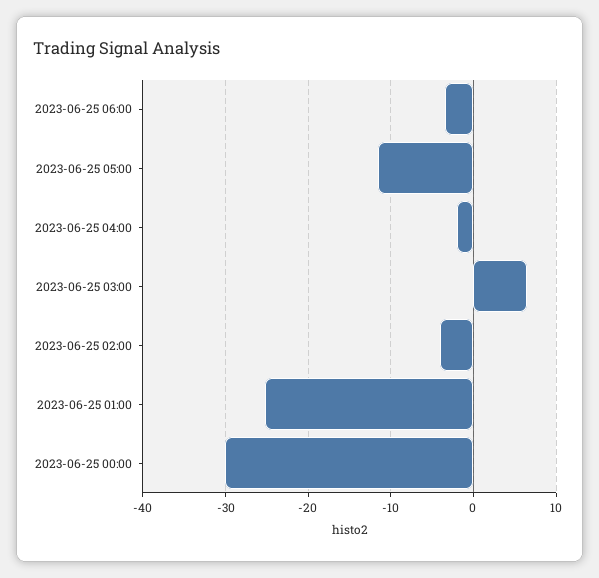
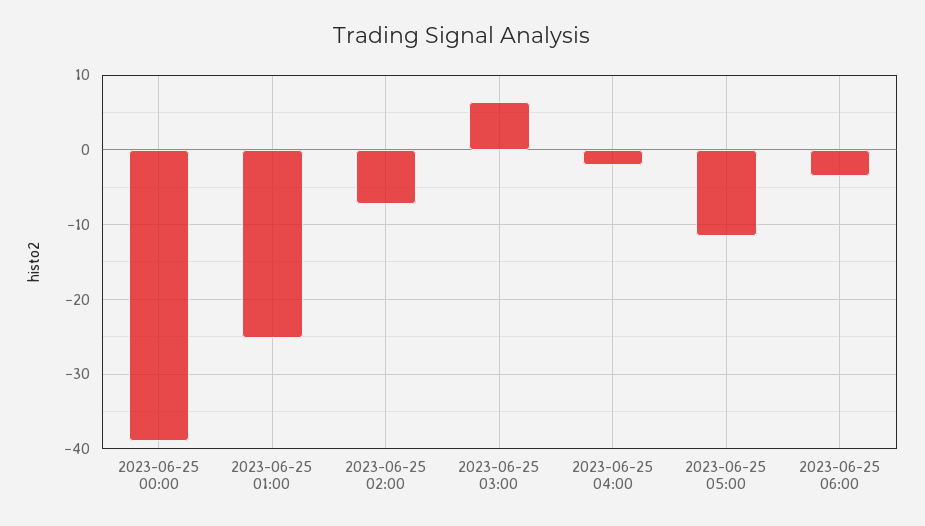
2023-06-25 02:00: -4 -> -7
2023-06-25 00:00: -30 -> -39

